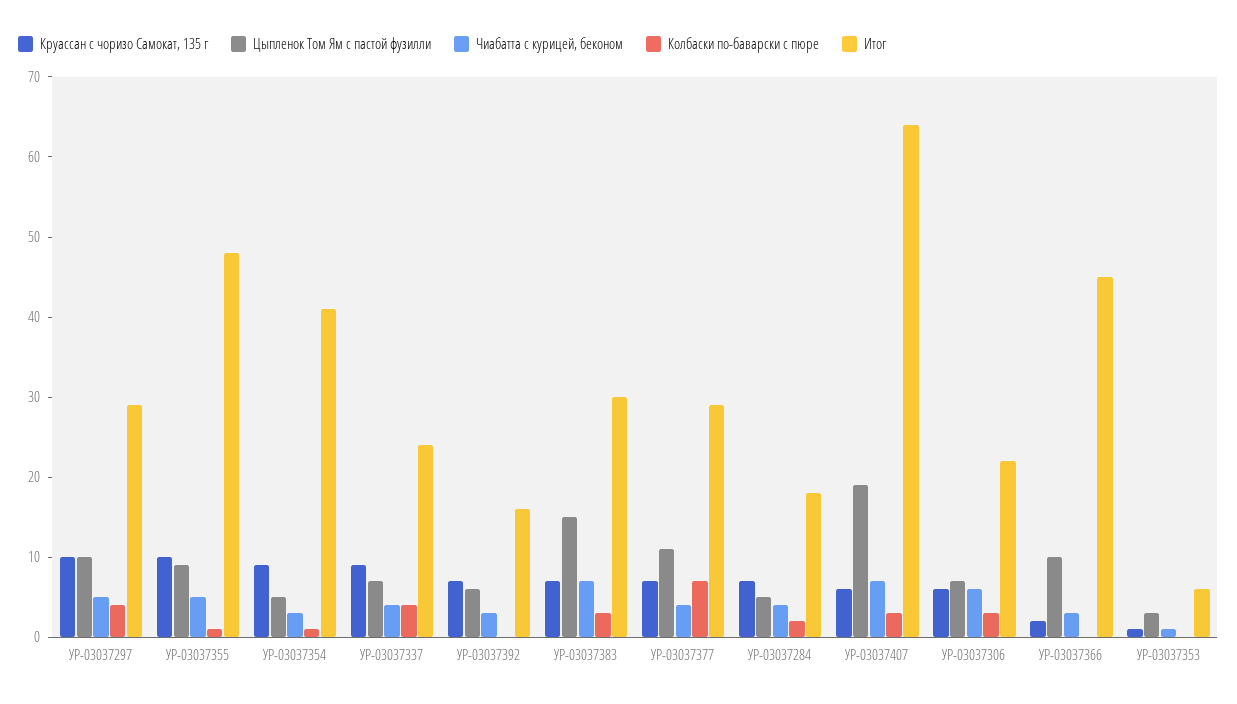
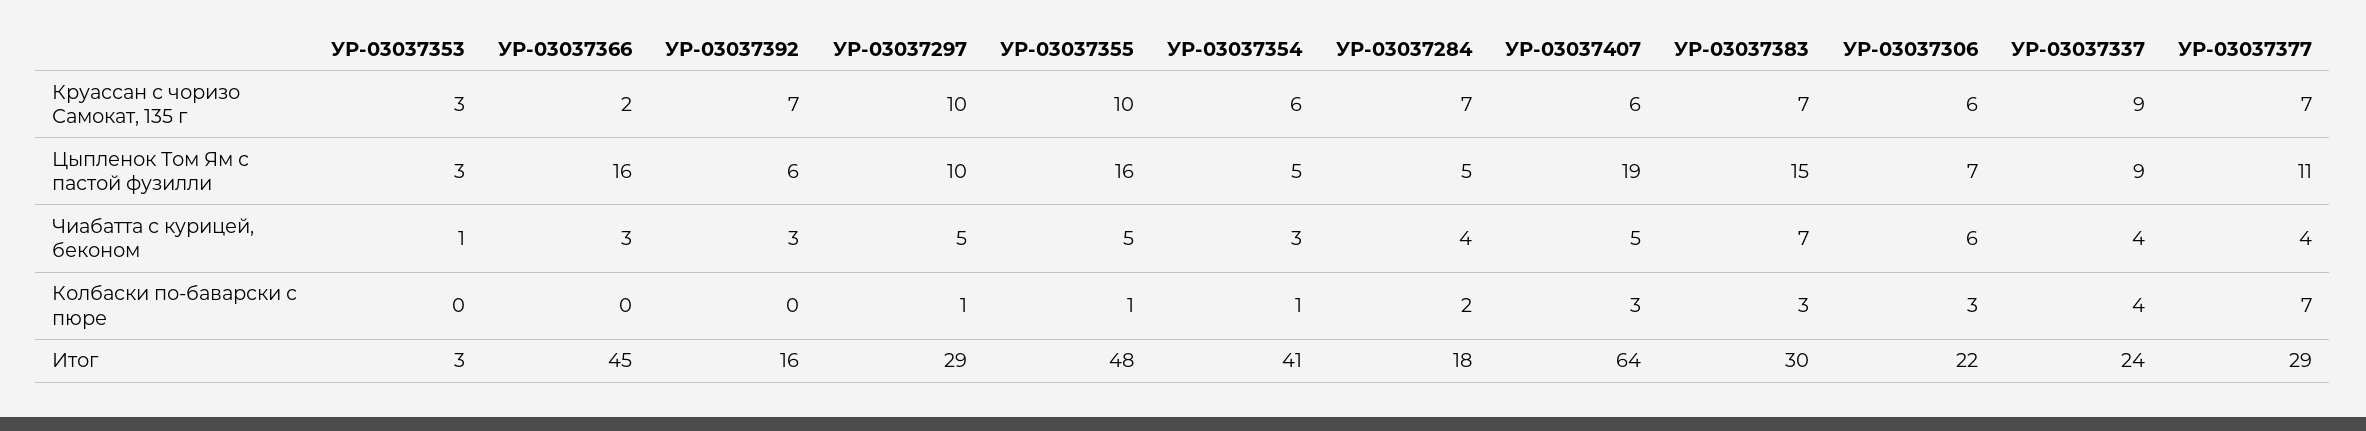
Колбаски по-баварски с пюре, УР-03037297: 4 -> 1
Цыпленок Том Ям с пастой фузилли, УР-03037355: 9 -> 16
Круассан с чоризо Самокат, 135 г, УР-03037354: 9 -> 6
Цыпленок Том Ям с пастой фузилли, УР-03037337: 7 -> 9
Чиабатта с курицей, беконом, УР-03037407: 7 -> 5
Цыпленок Том Ям с пастой фузилли, УР-03037366: 10 -> 16
Круассан с чоризо Самокат, 135 г, УР-03037353: 1 -> 3
Итог, УР-03037353: 6 -> 3

